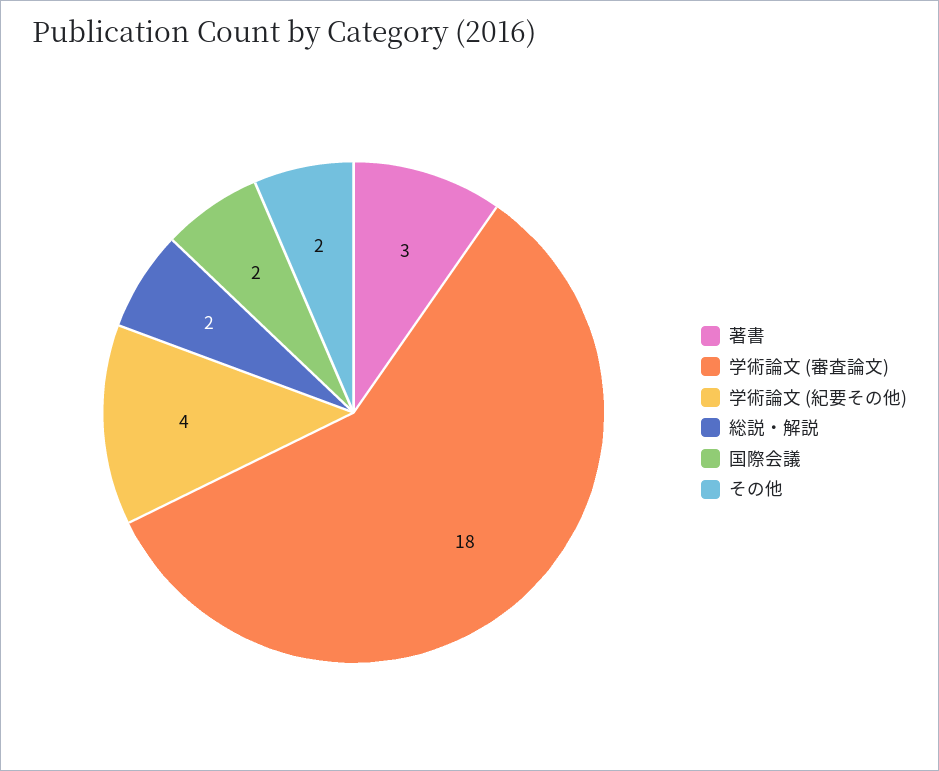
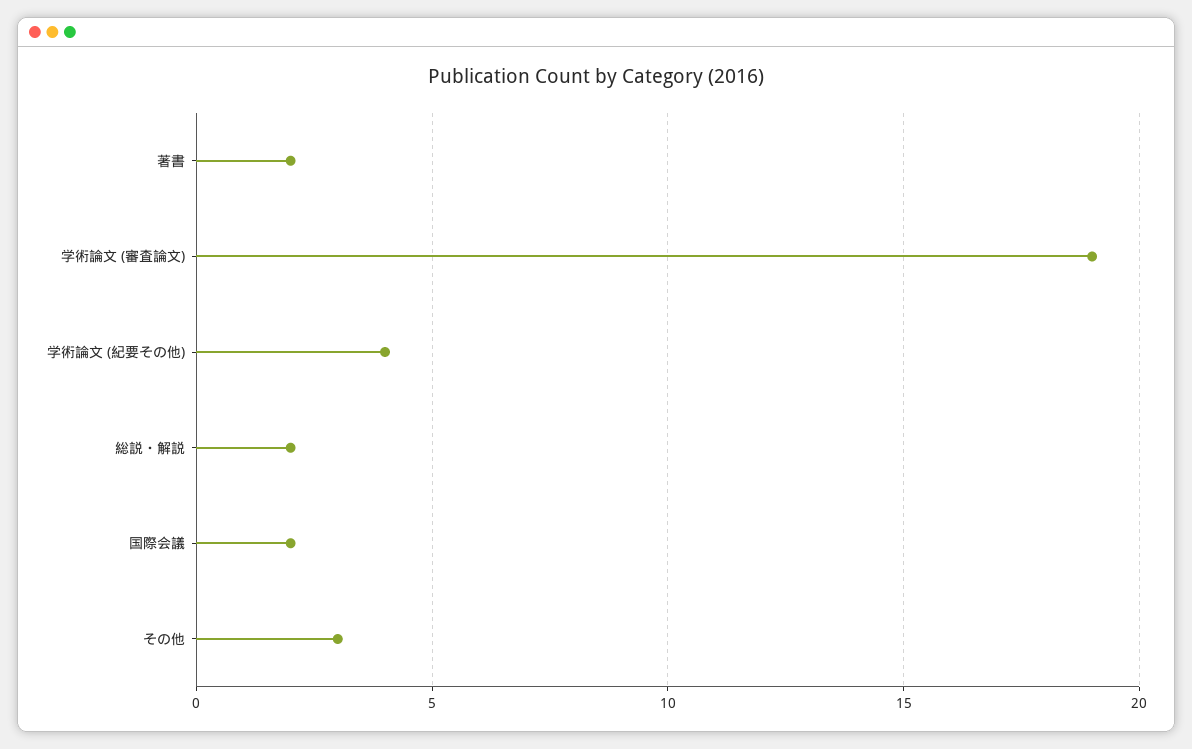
著書: 3 -> 2
学術論文 (審査論文): 18 -> 19
その他: 2 -> 3

